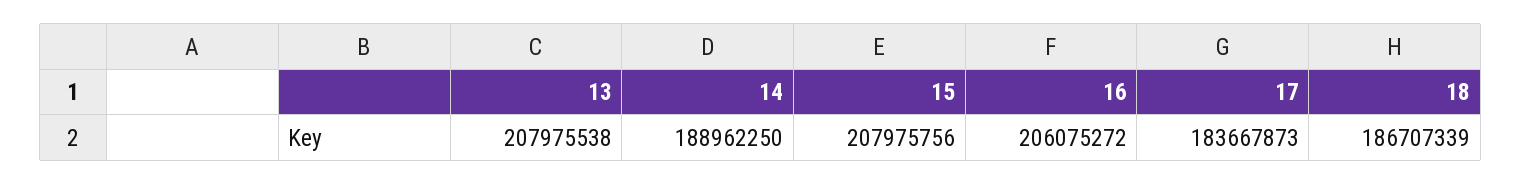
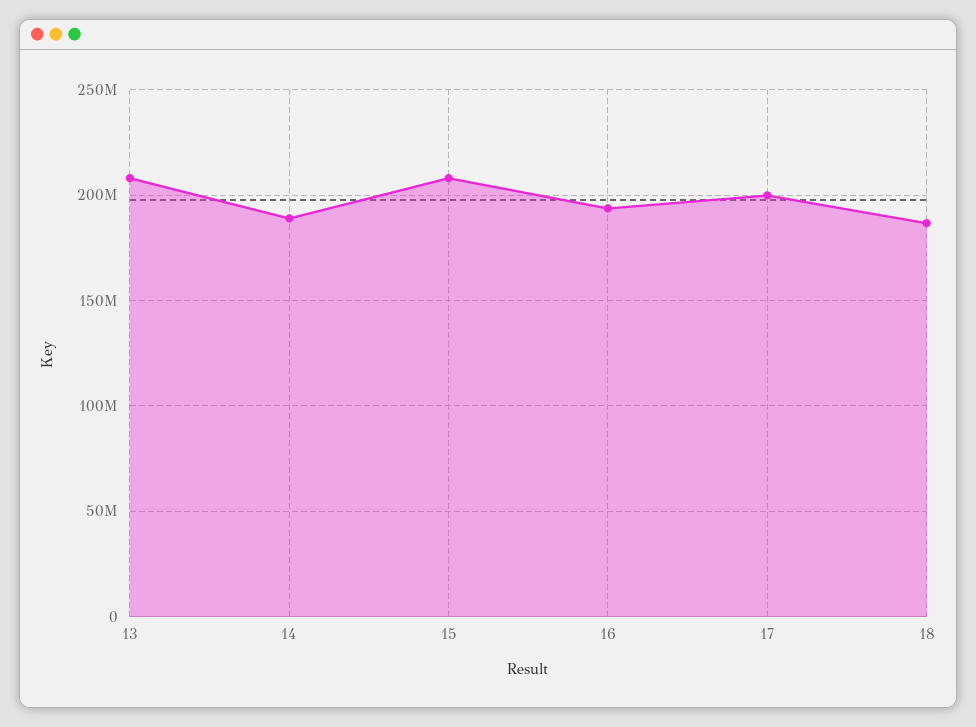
16: 206075272 -> 195000000
17: 183667873 -> 200000000

